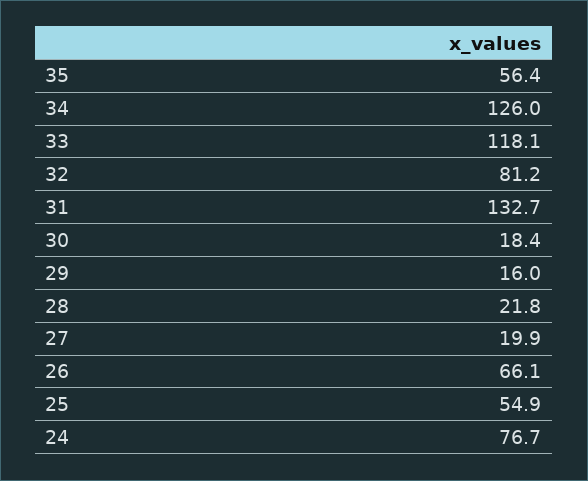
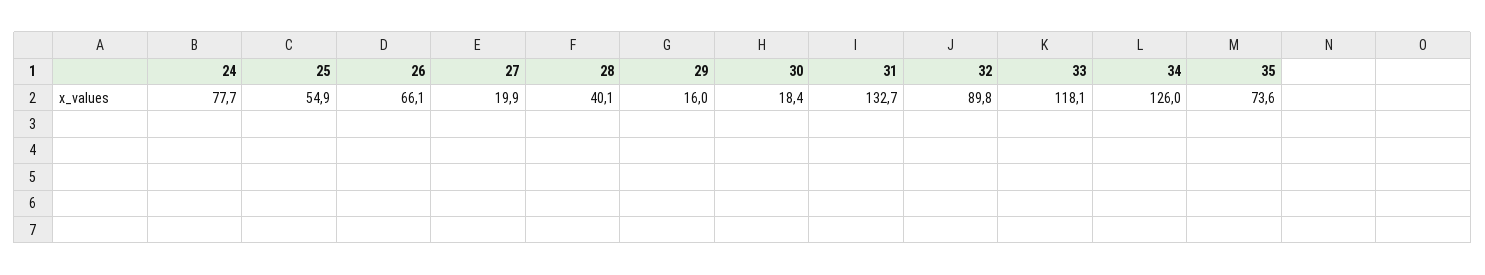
35: 56.4 -> 73.6
32: 81.2 -> 89.8
28: 21.8 -> 40.1
24: 76.7 -> 77.7

